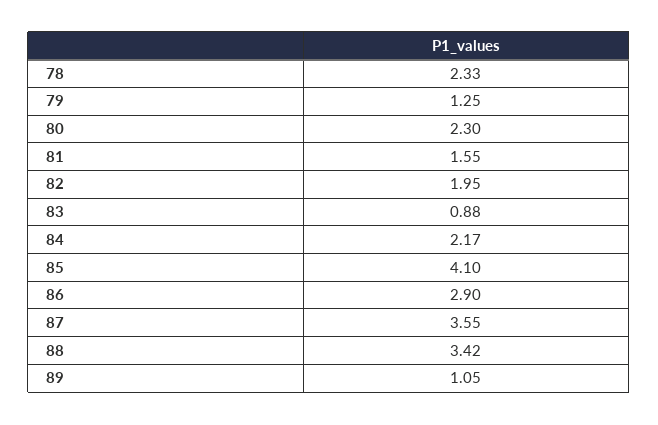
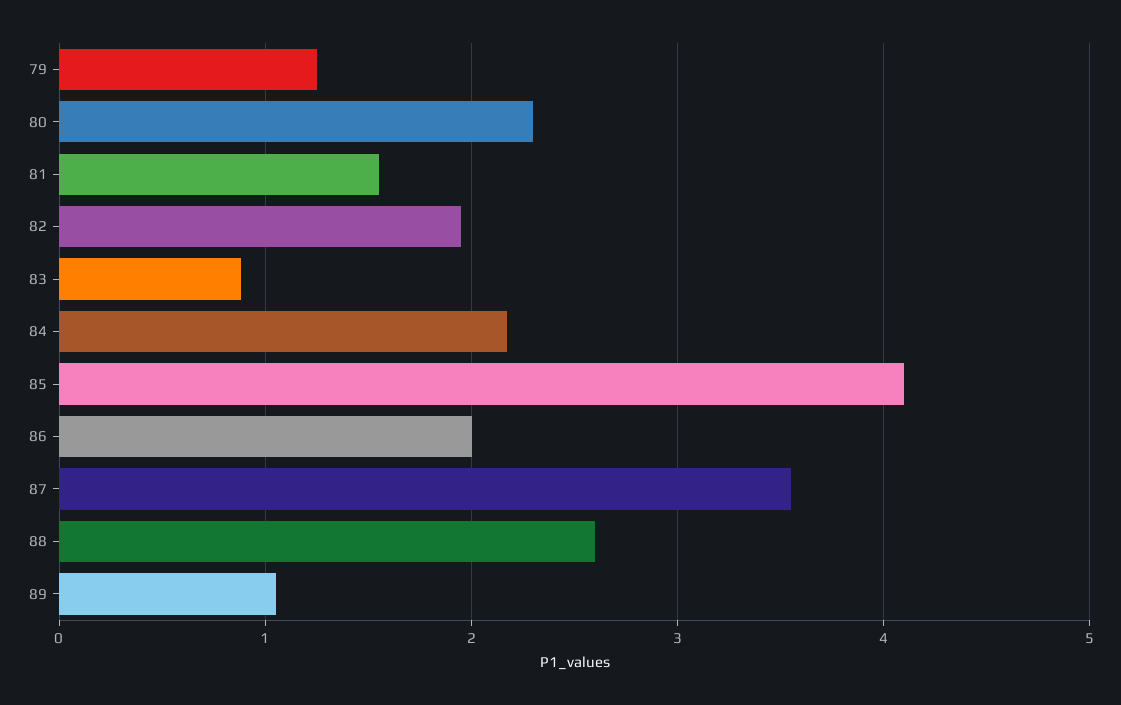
78: 2.33 -> none
86: 2.9 -> 2
88: 3.42 -> 2.6

